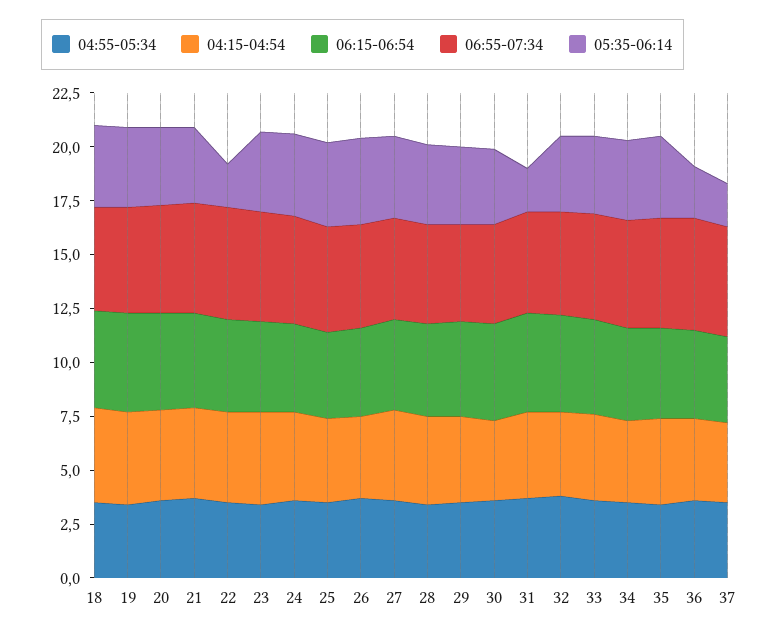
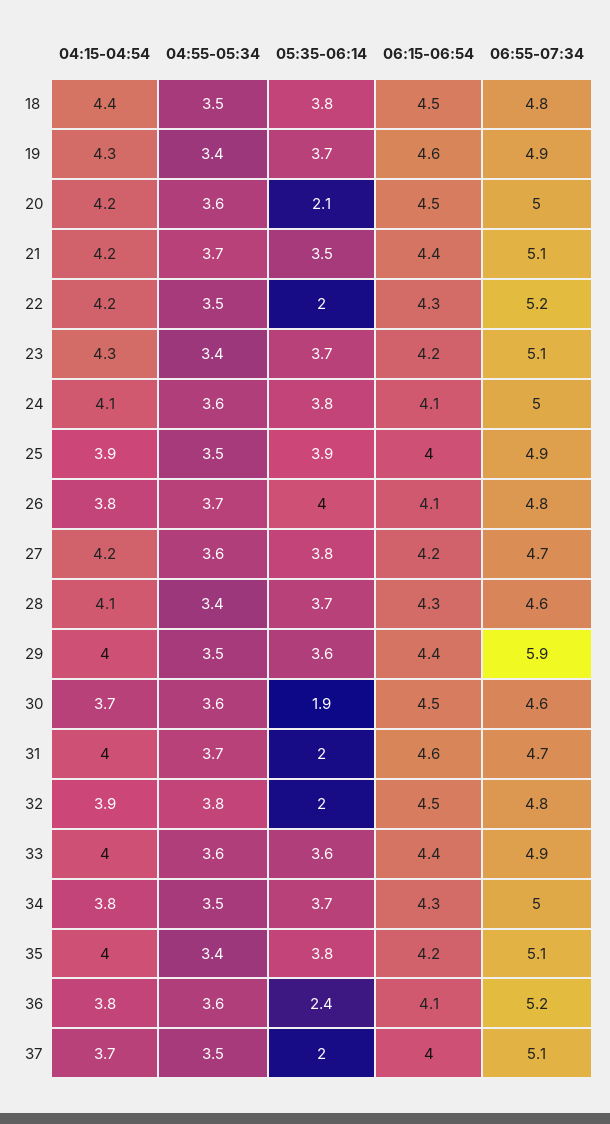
05:35-06:14, 20: 3.5 -> 2.1
06:55-07:34, 29: 4.5 -> 5.9
05:35-06:14, 30: 3.5 -> 1.9
05:35-06:14, 32: 3.5 -> 2

